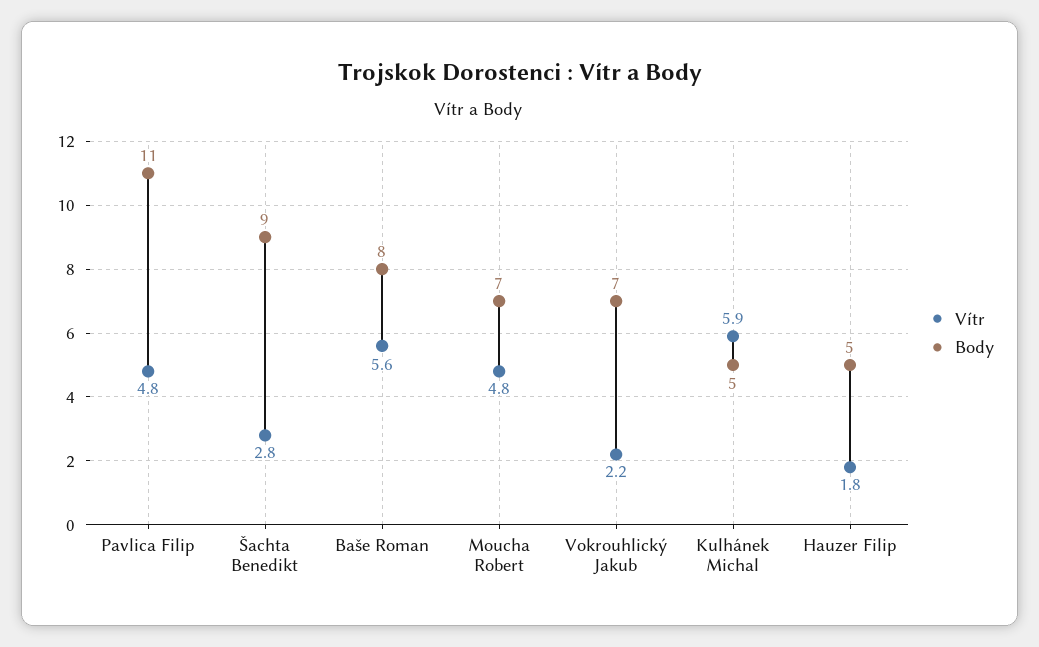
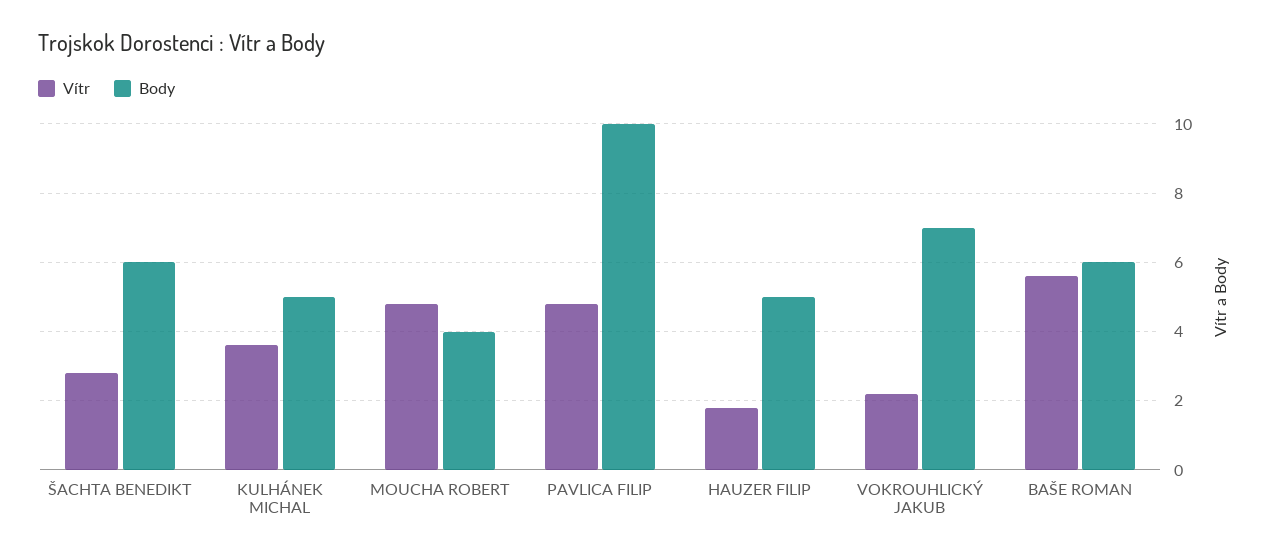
Body, Pavlica Filip: 11 -> 10
Body, Šachta Benedikt: 9 -> 6
Body, Baše Roman: 8 -> 6
Body, Moucha Robert: 7 -> 4
Vítr, Kulhánek Michal: 5.9 -> 3.5

